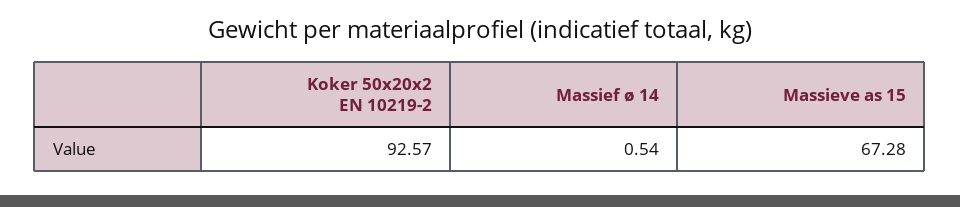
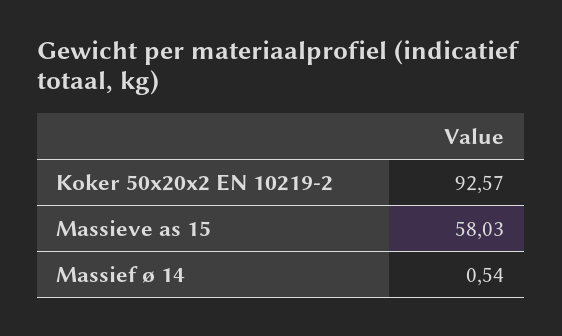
Massieve as 15: 67.28 -> 58.03

